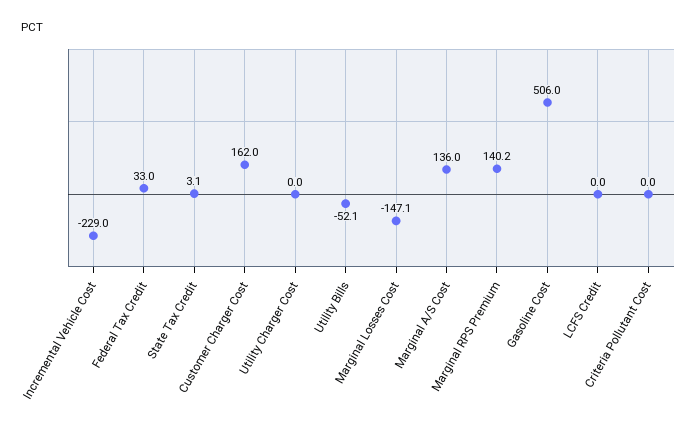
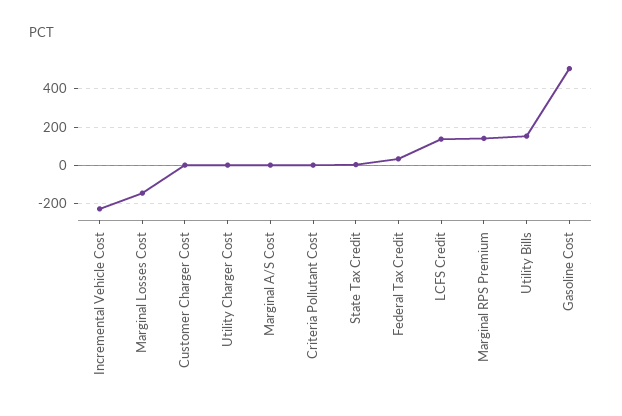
Customer Charger Cost: 162 -> 0
Utility Bills: -52.1 -> 150
Marginal A/S Cost: 136 -> 0
LCFS Credit: 0 -> 150

